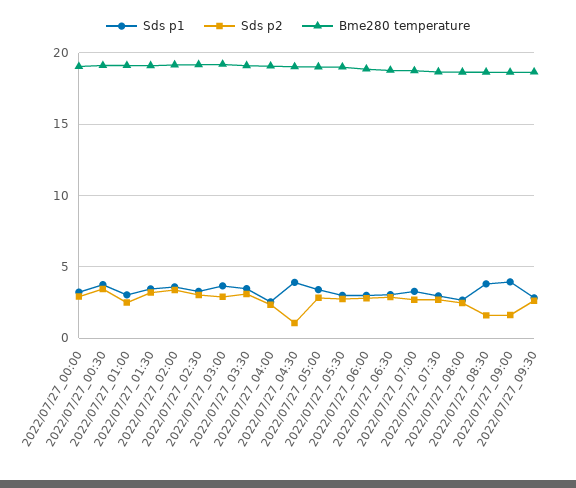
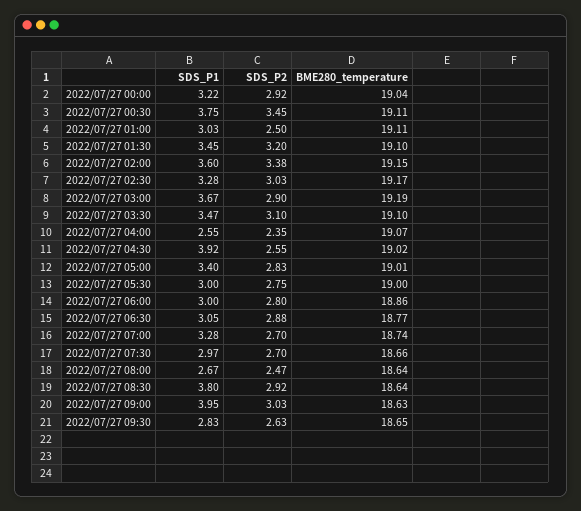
Sds p2, 2022/07/27_04:30: 1 -> 2.55
Sds p2, 2022/07/27_08:30: 1.5 -> 2.92
Sds p2, 2022/07/27_09:00: 1.5 -> 3.03

